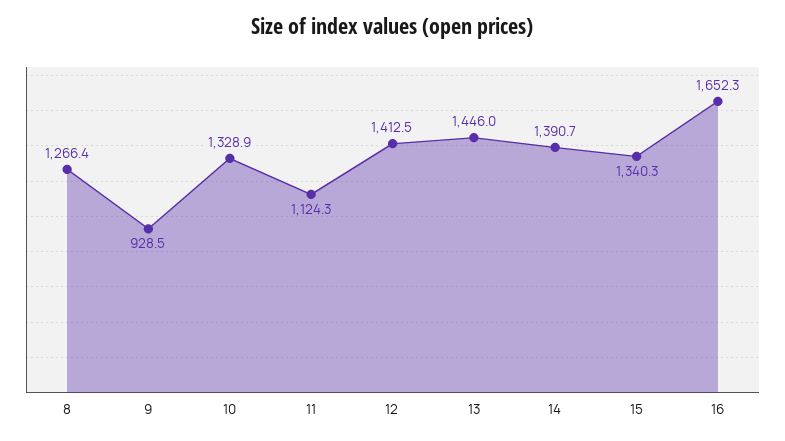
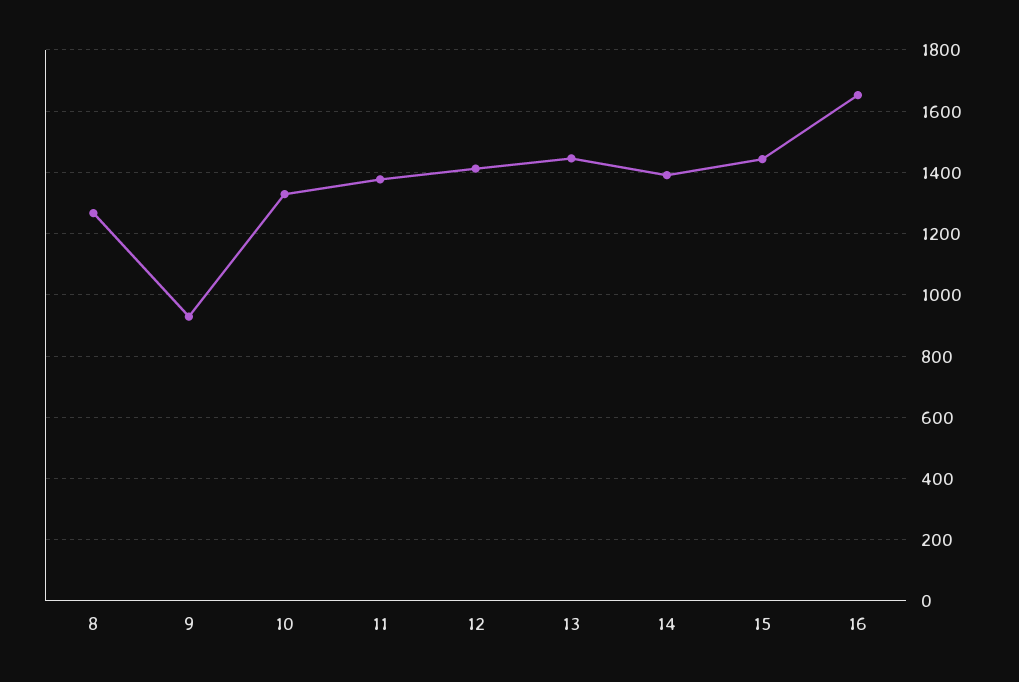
11: 1124.3 -> 1380
15: 1340.3 -> 1440

